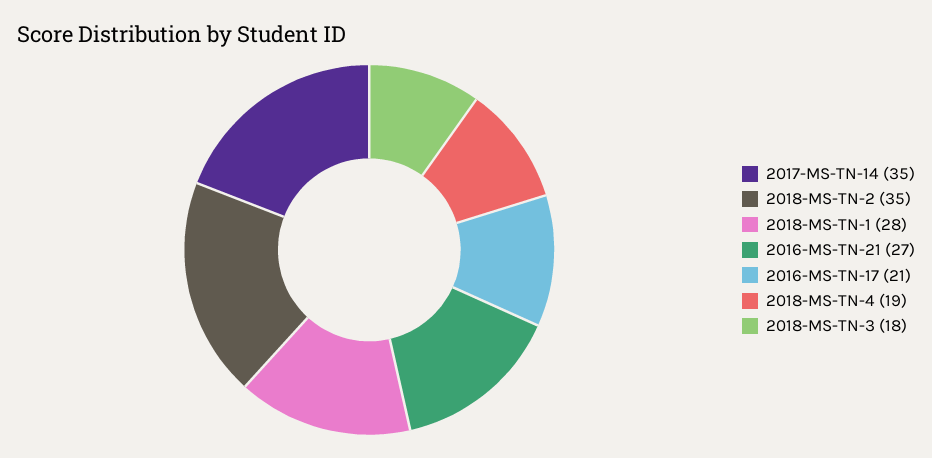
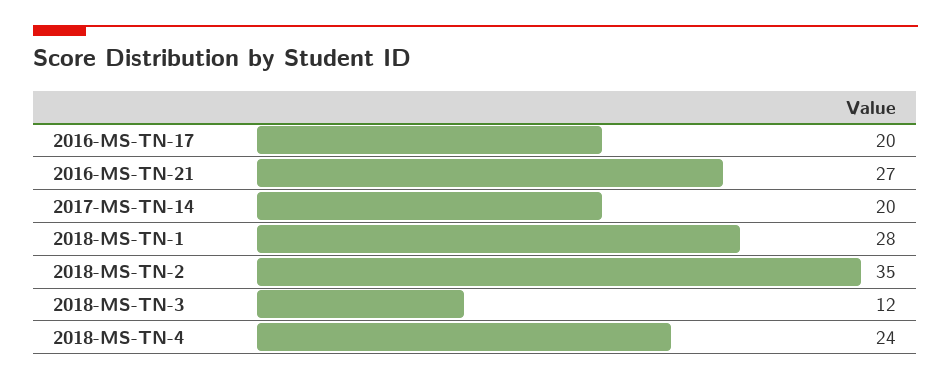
2017-MS-TN-14: 35 -> 20
2016-MS-TN-17: 21 -> 20
2018-MS-TN-4: 19 -> 24
2018-MS-TN-3: 18 -> 12

